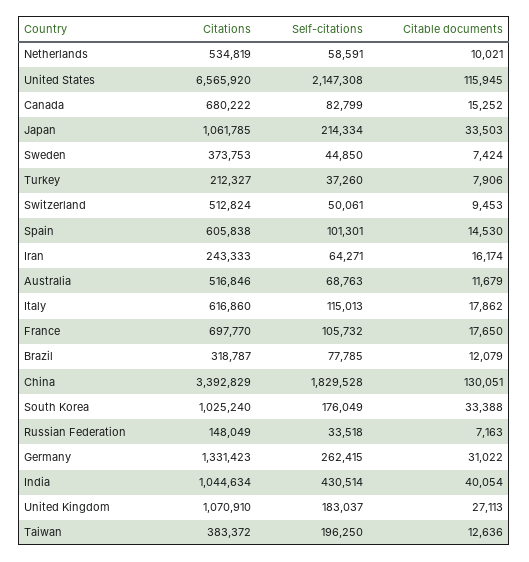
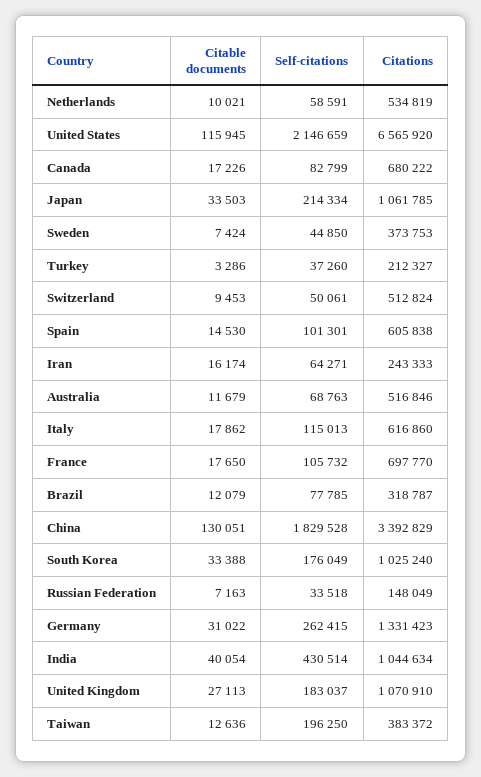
Self-citations, United States: 2147308 -> 2146659
Citable documents, Canada: 15252 -> 17226
Citable documents, Turkey: 7906 -> 3286

